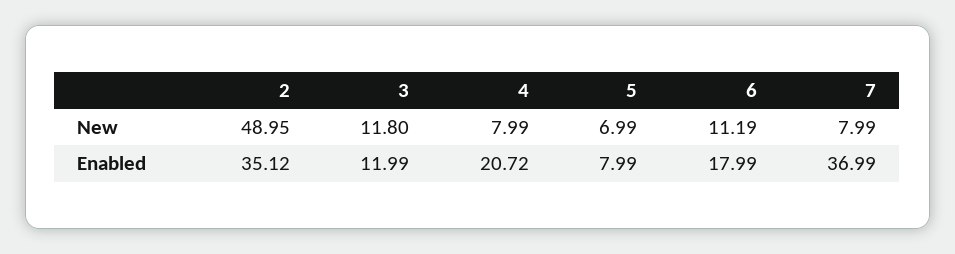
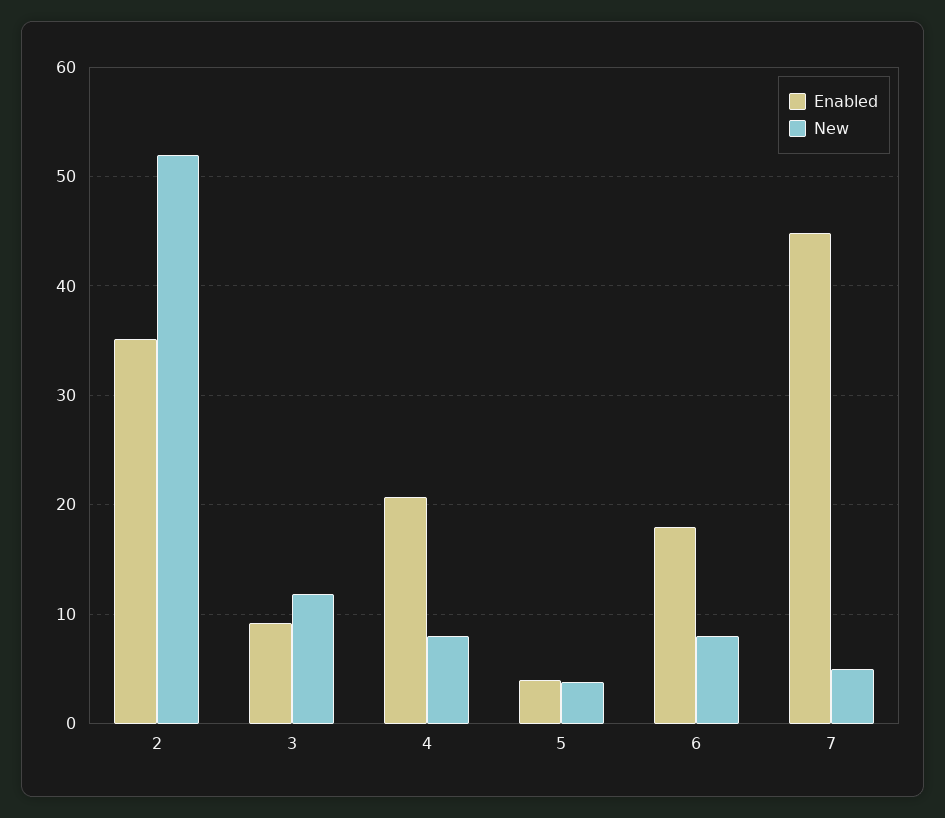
New, 2: 48.95 -> 52
New, 5: 6.99 -> 4
New, 6: 11.19 -> 8
New, 7: 7.99 -> 5
Enabled, 3: 11.99 -> 9
Enabled, 5: 7.99 -> 4
Enabled, 7: 36.99 -> 45

